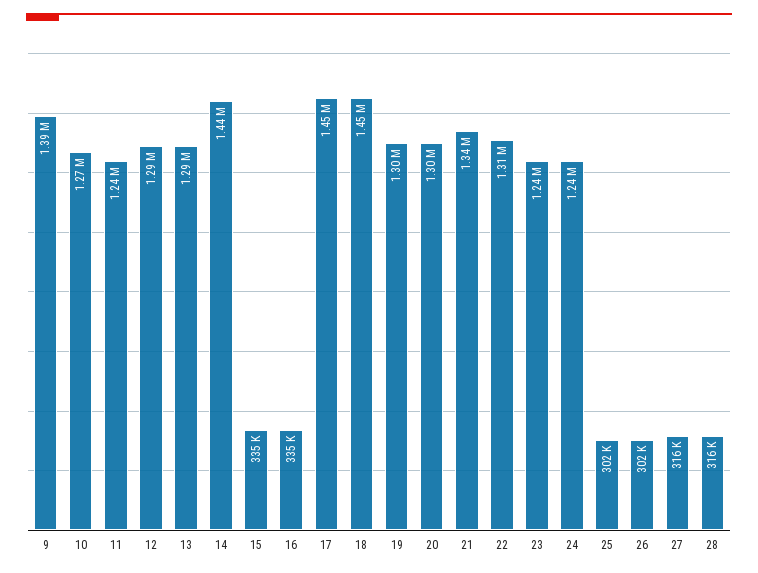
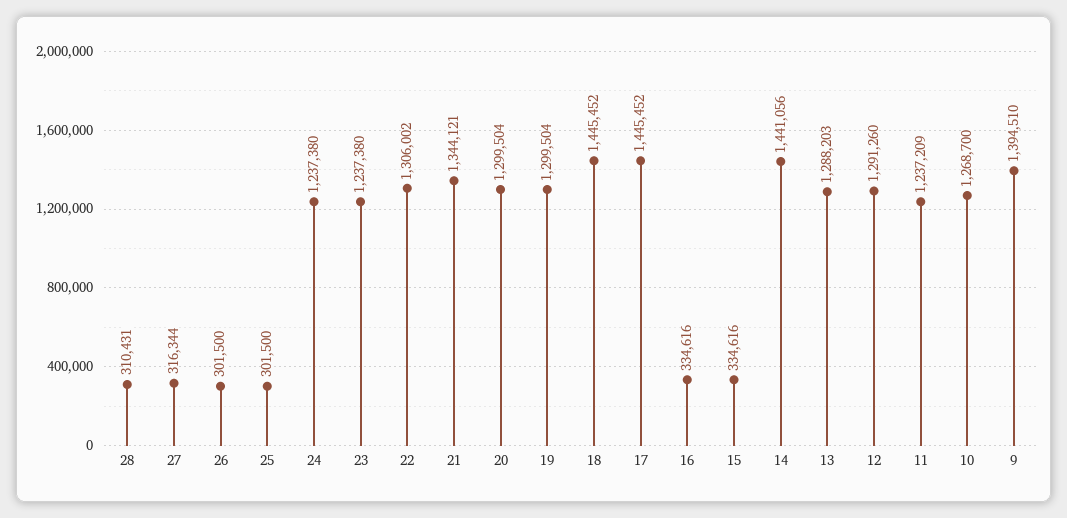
28: 316000 -> 310431

